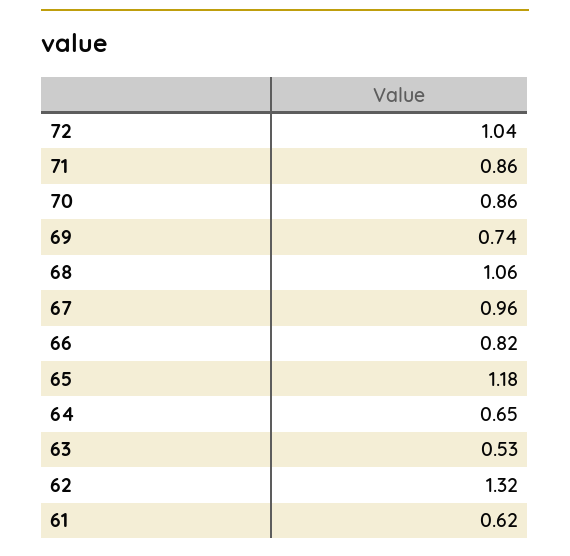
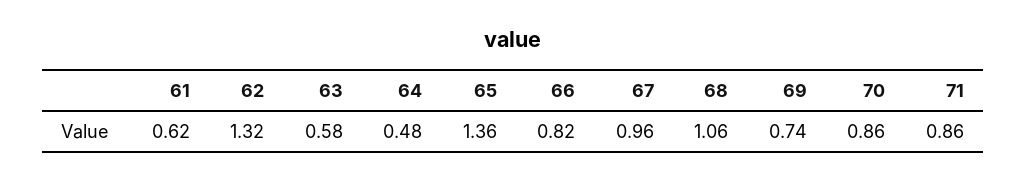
72: 1.04 -> none
65: 1.18 -> 1.36
64: 0.65 -> 0.48
63: 0.53 -> 0.58

